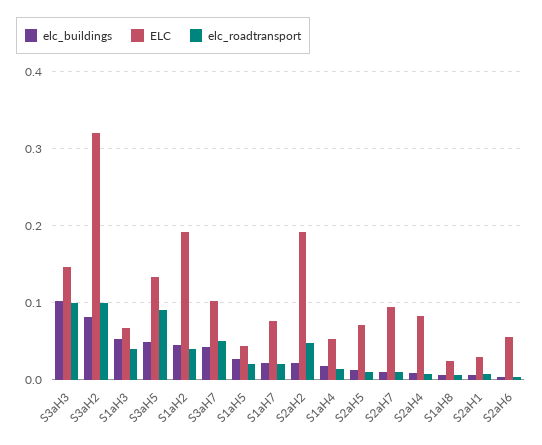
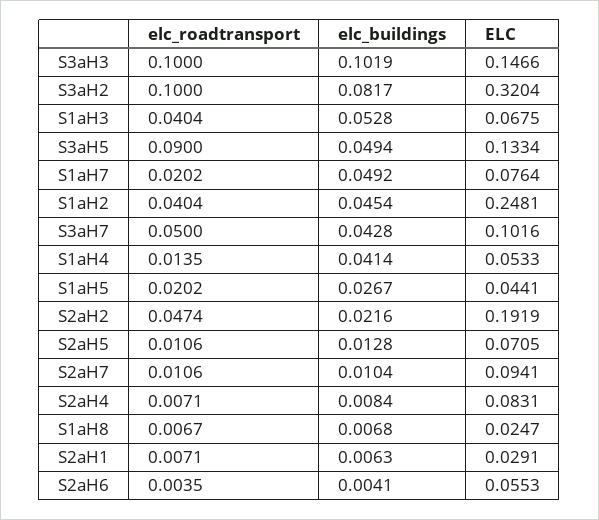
ELC, S1aH2: 0.19 -> 0.2481
elc_buildings, S1aH7: 0.02 -> 0.0492
elc_buildings, S1aH4: 0.02 -> 0.0414

